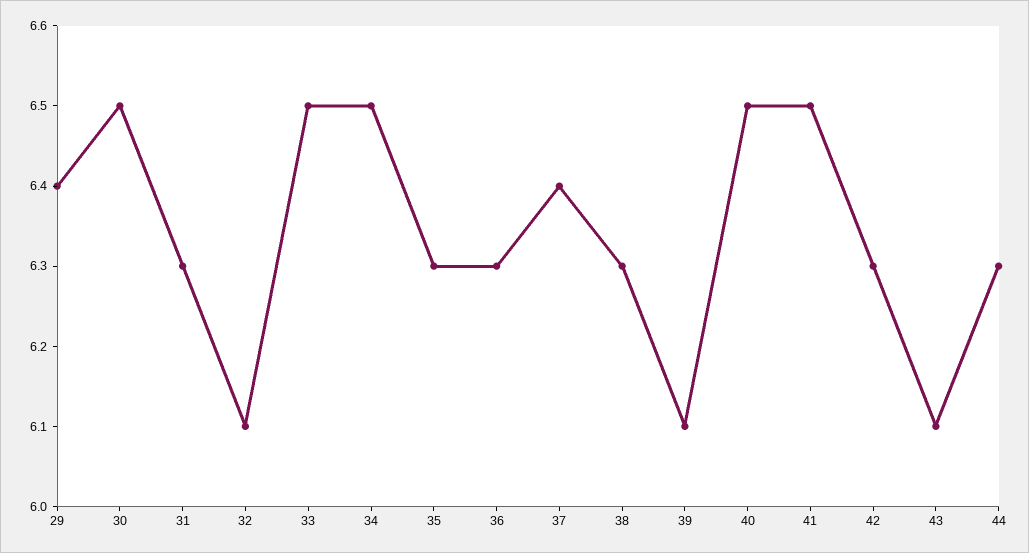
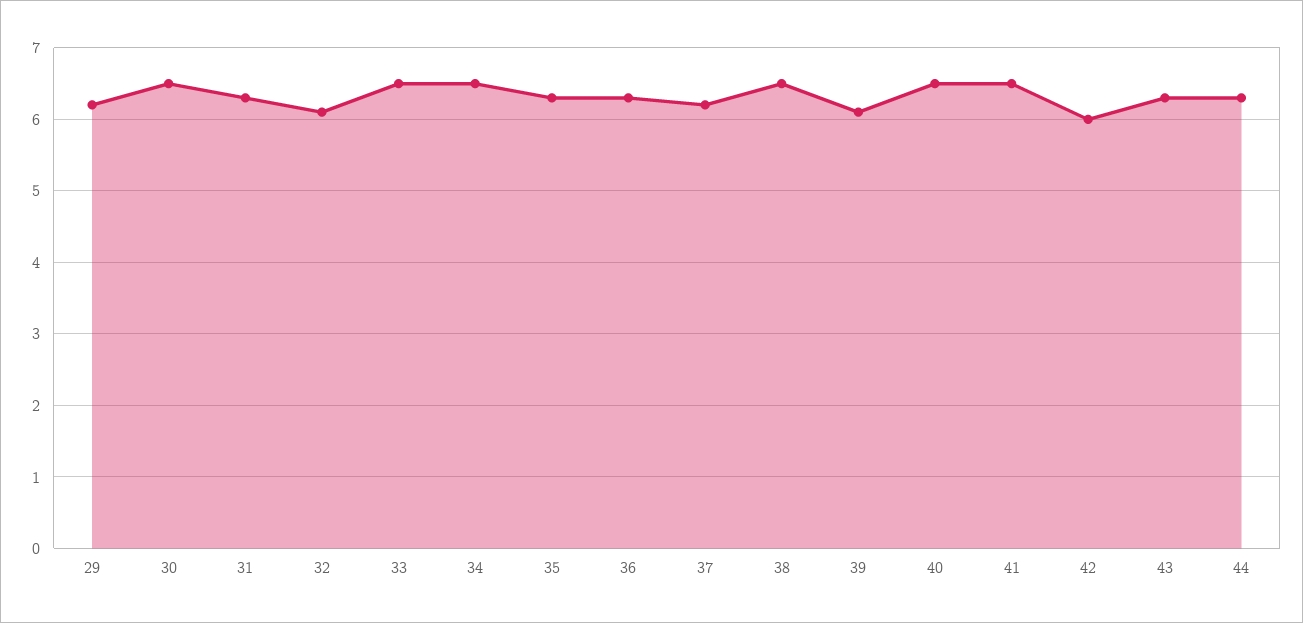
29: 6.4 -> 6.2
37: 6.4 -> 6.2
38: 6.3 -> 6.5
42: 6.3 -> 6
43: 6.1 -> 6.3

